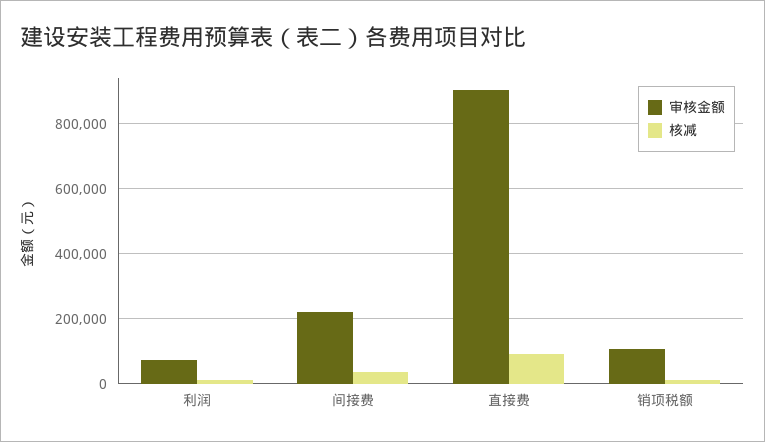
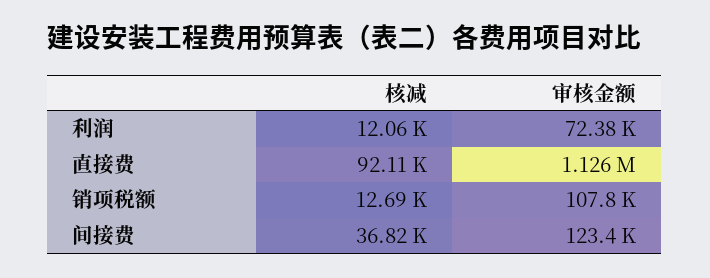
审核金额, 间接费: 220000 -> 123400
审核金额, 直接费: 900000 -> 1126000

